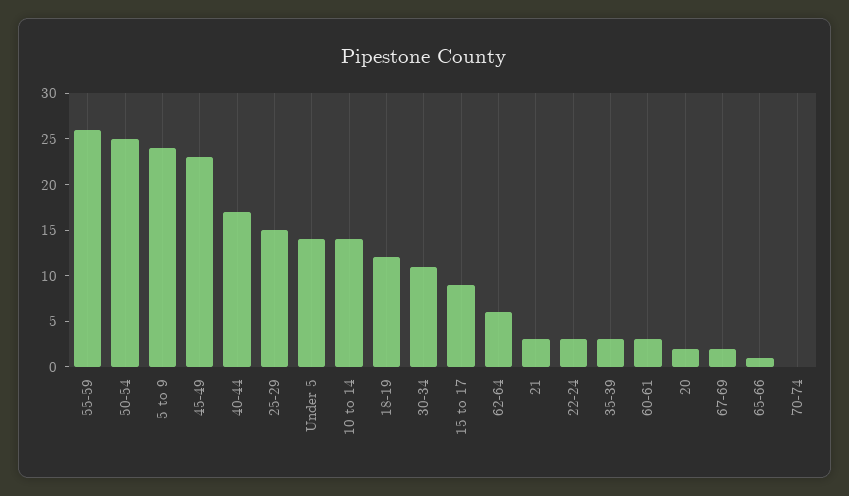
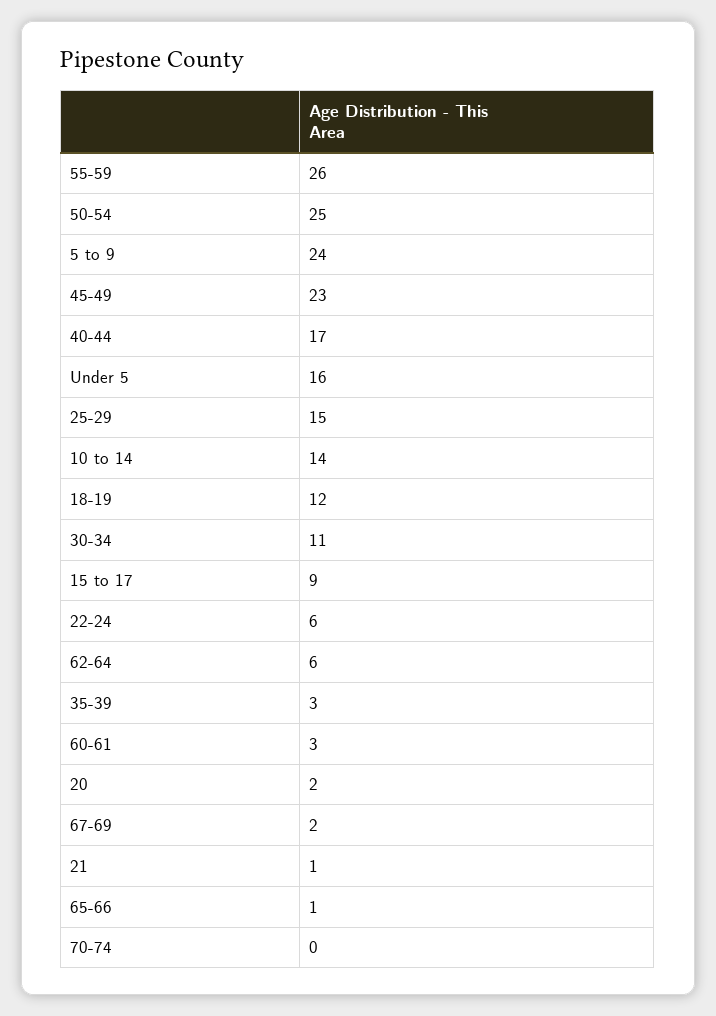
Under 5: 14 -> 16
21: 3 -> 1
22-24: 3 -> 6

